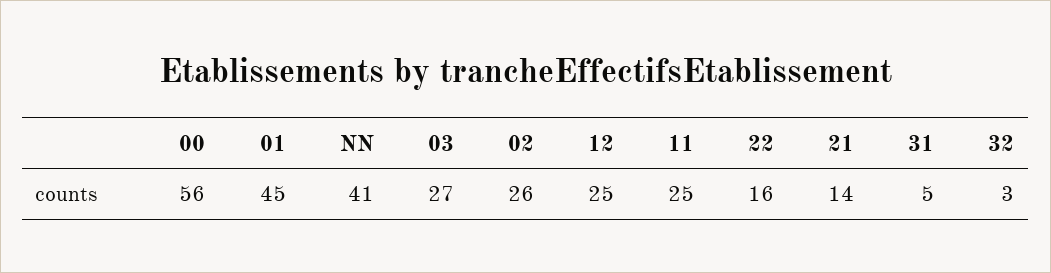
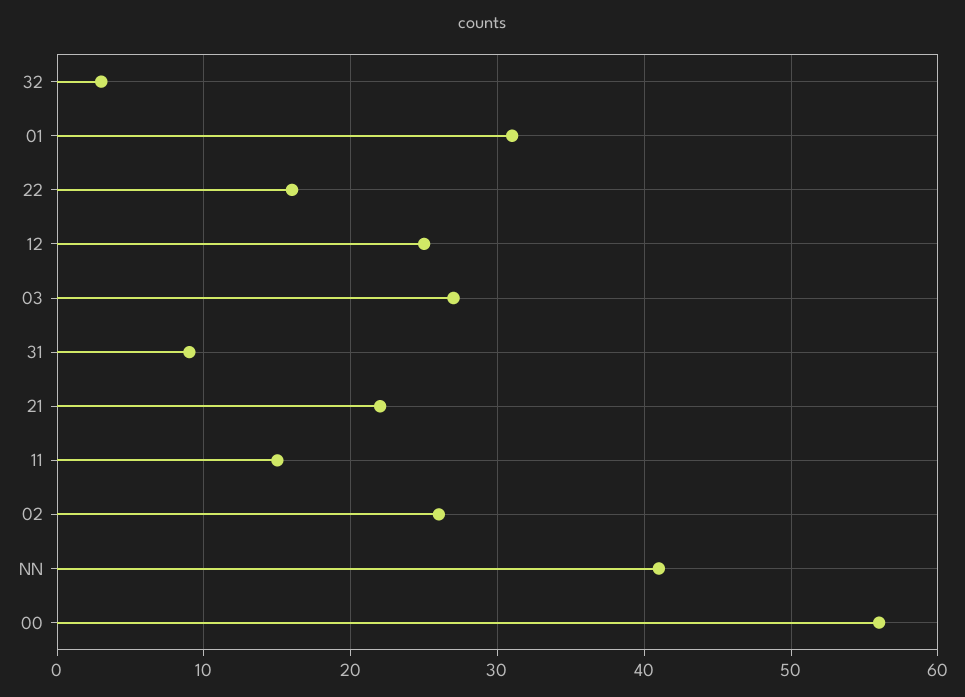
01: 45 -> 31
11: 25 -> 15
21: 14 -> 22
31: 5 -> 9

